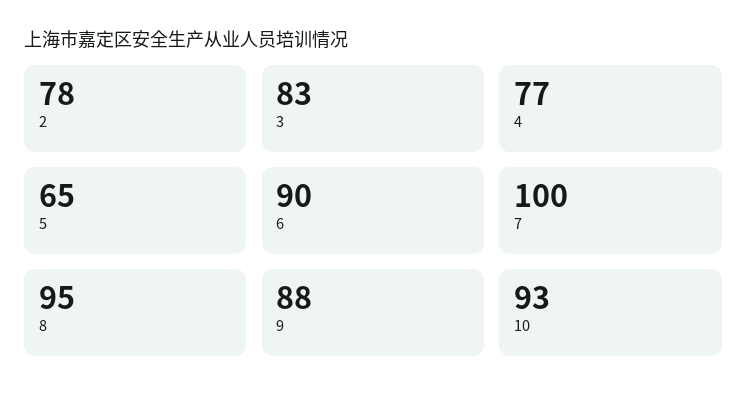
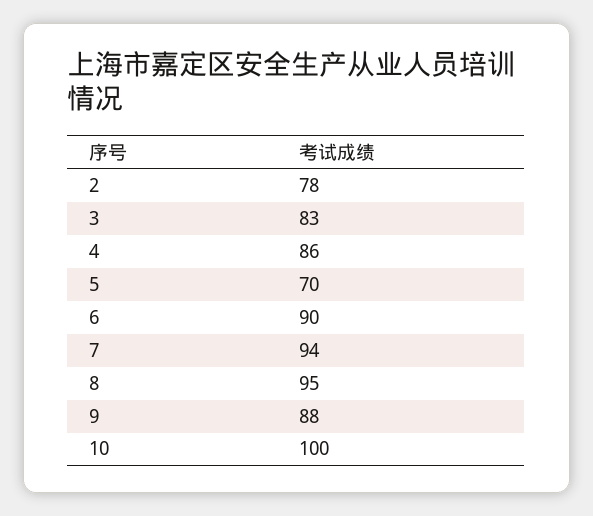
4: 77 -> 86
5: 65 -> 70
7: 100 -> 94
10: 93 -> 100

